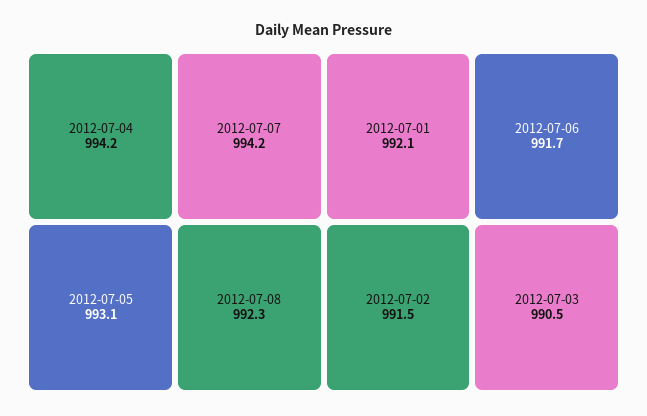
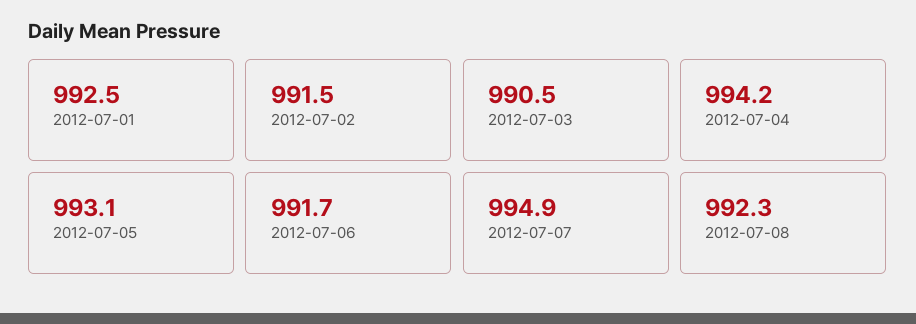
2012-07-07: 994.2 -> 994.9
2012-07-01: 992.1 -> 992.5

